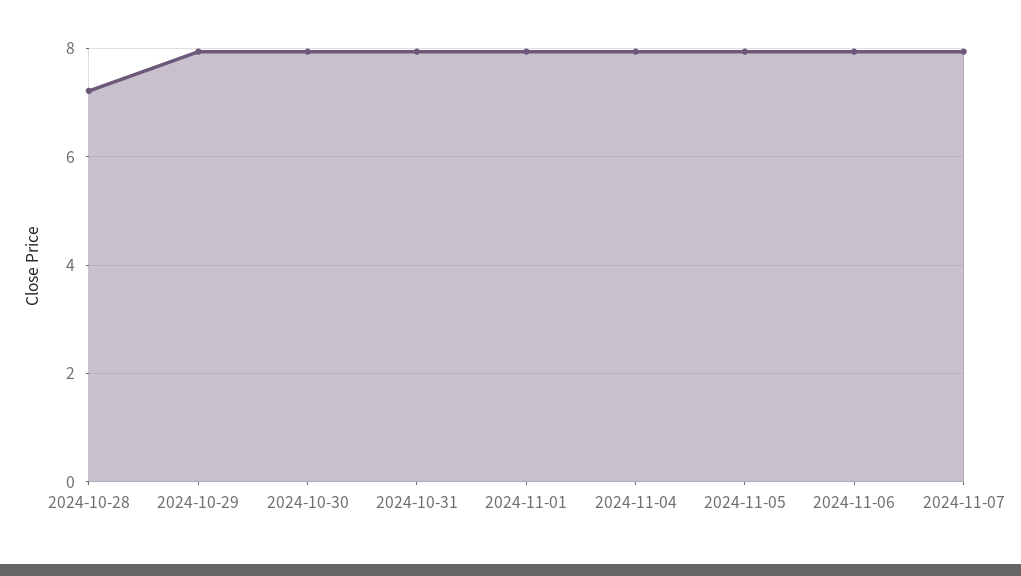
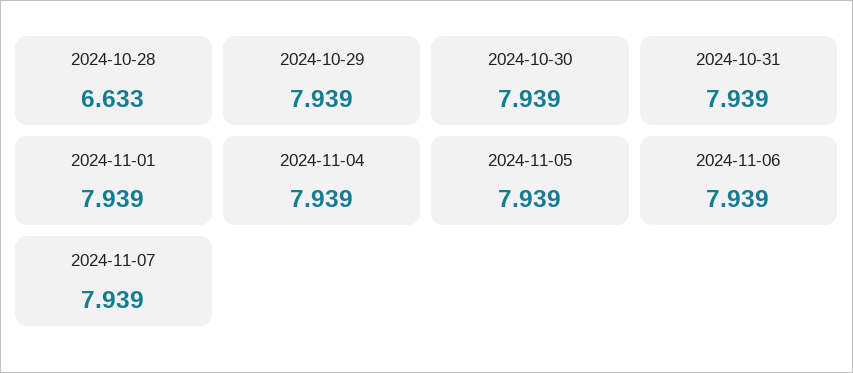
2024-10-28: 7.2 -> 6.633

